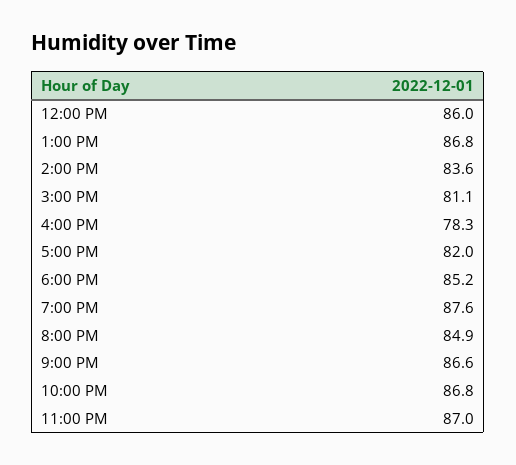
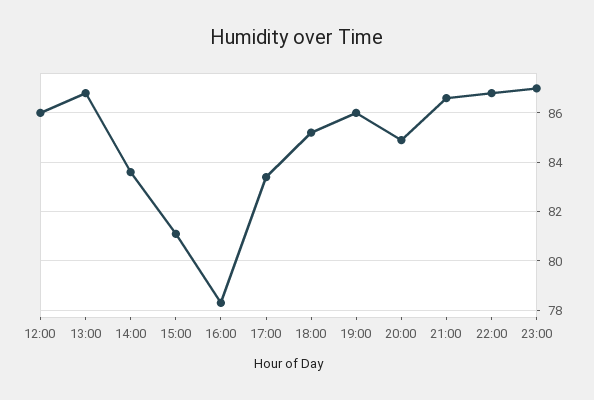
5:00 PM: 82 -> 83.5
7:00 PM: 87.6 -> 86

